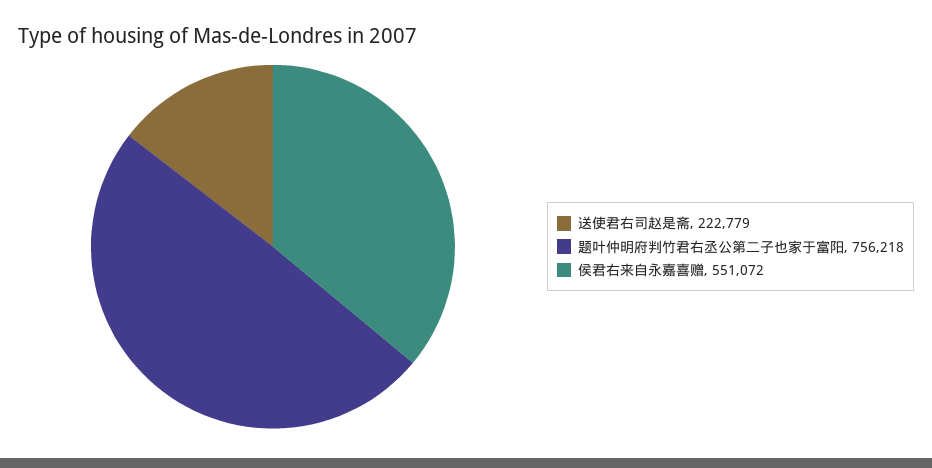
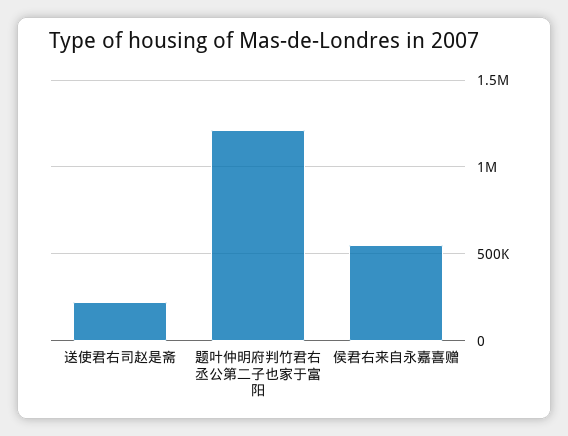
题叶仲明府判竹君右丞公第二子也家于富阳: 756218 -> 1200000

